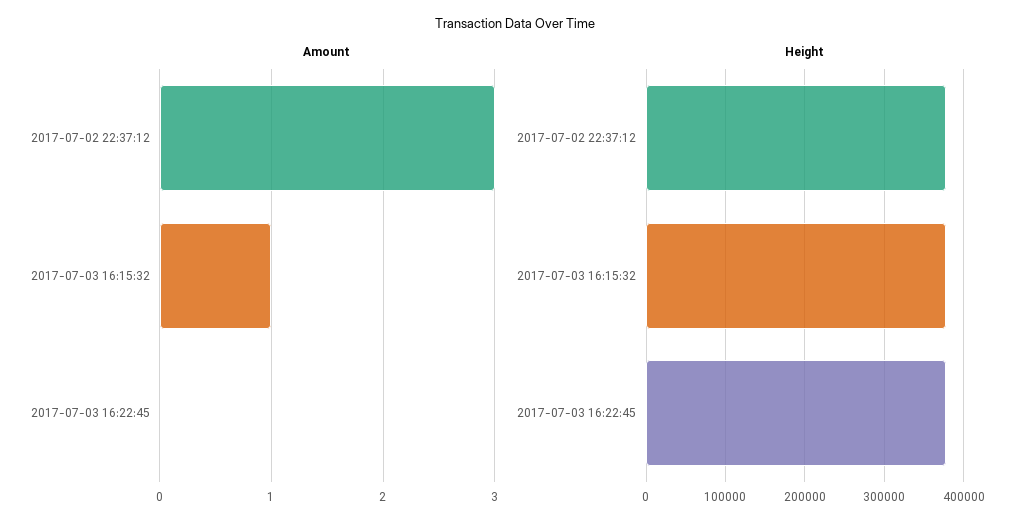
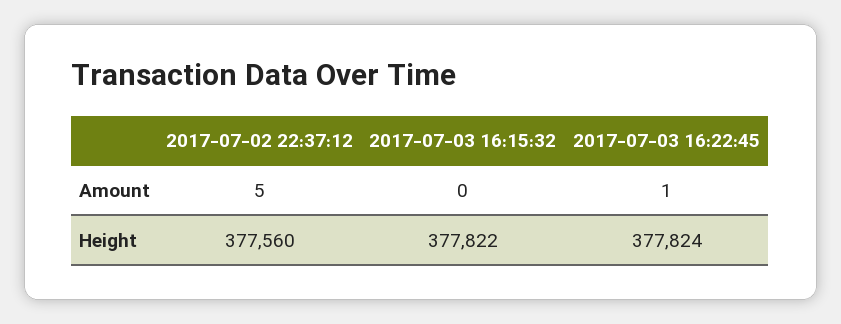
Amount, 2017-07-02 22:37:12: 3 -> 5
Amount, 2017-07-03 16:15:32: 1 -> 0
Amount, 2017-07-03 16:22:45: 0 -> 1

